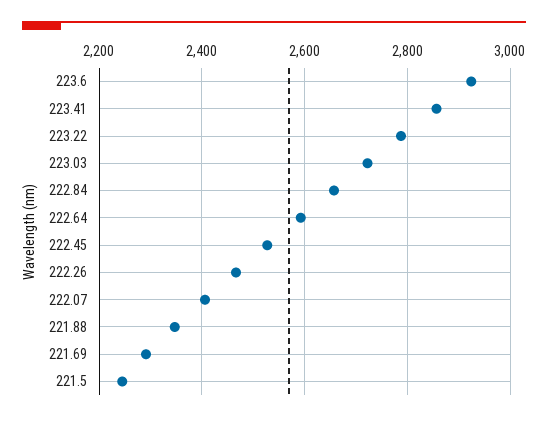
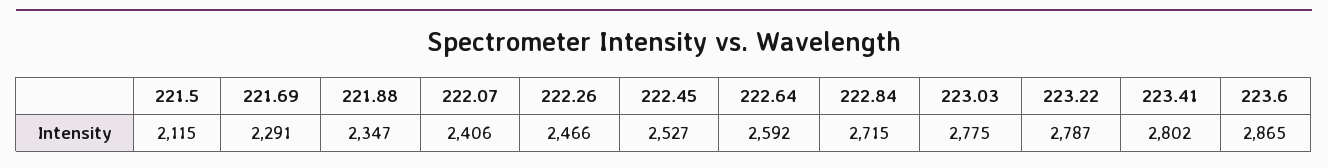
223.6: 2920 -> 2865
223.41: 2860 -> 2802
223.03: 2720 -> 2775
222.84: 2660 -> 2715
221.5: 2240 -> 2115

